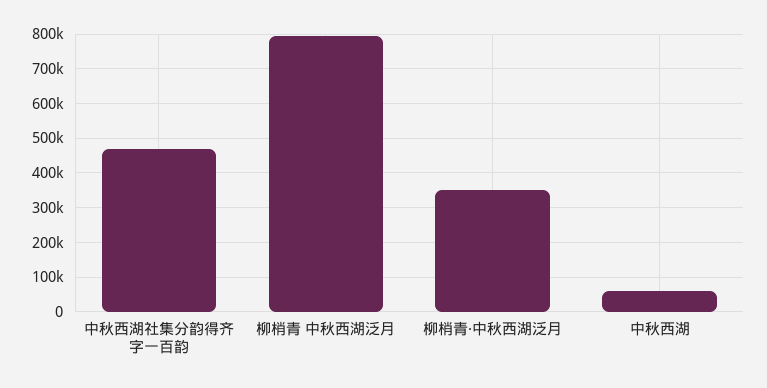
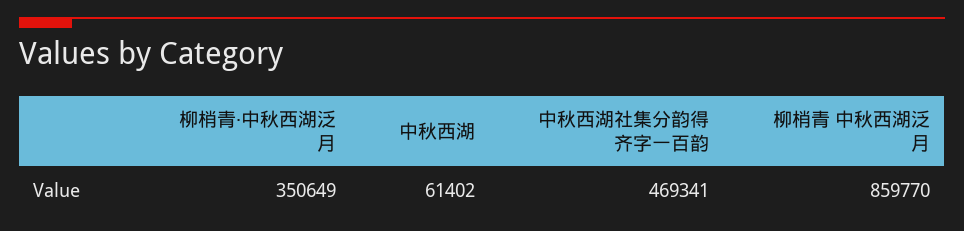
柳梢青 中秋西湖泛月: 800000 -> 859770

